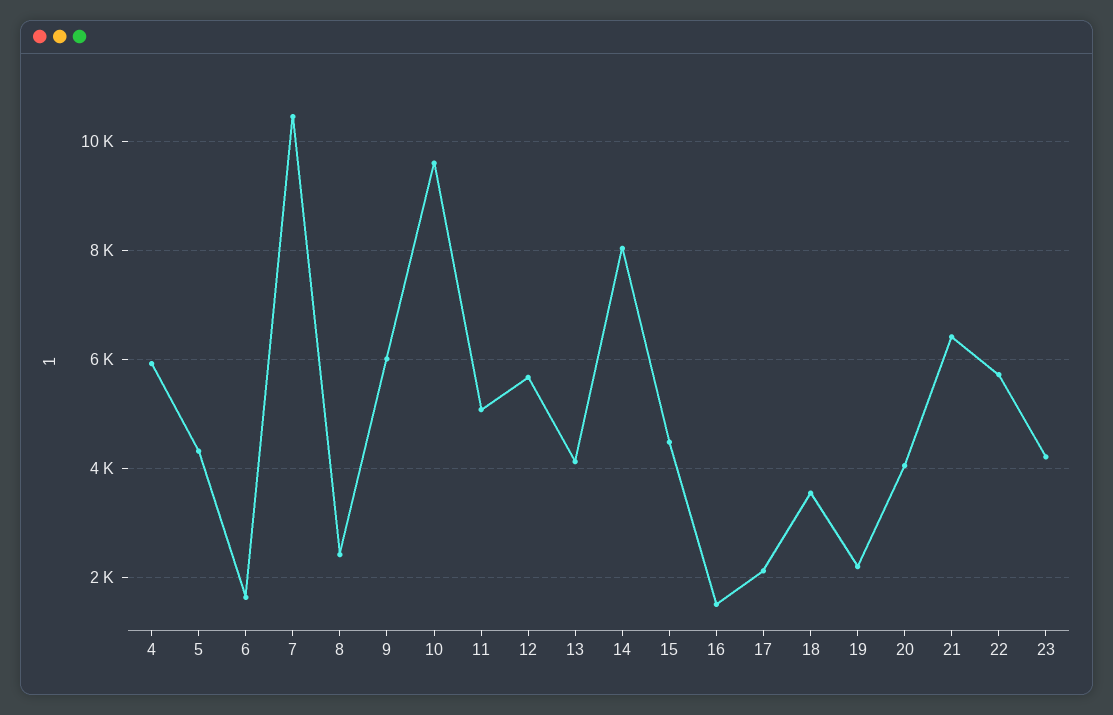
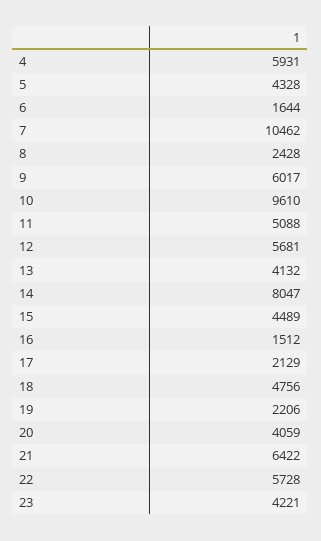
18: 3600 -> 4756

